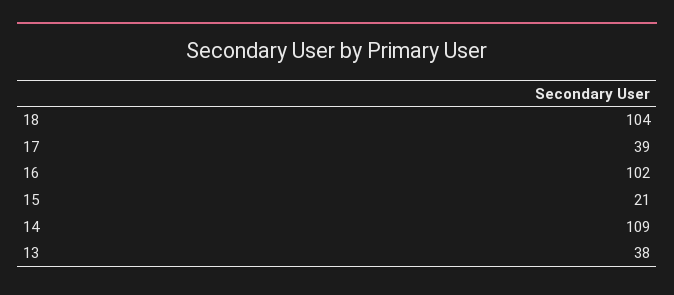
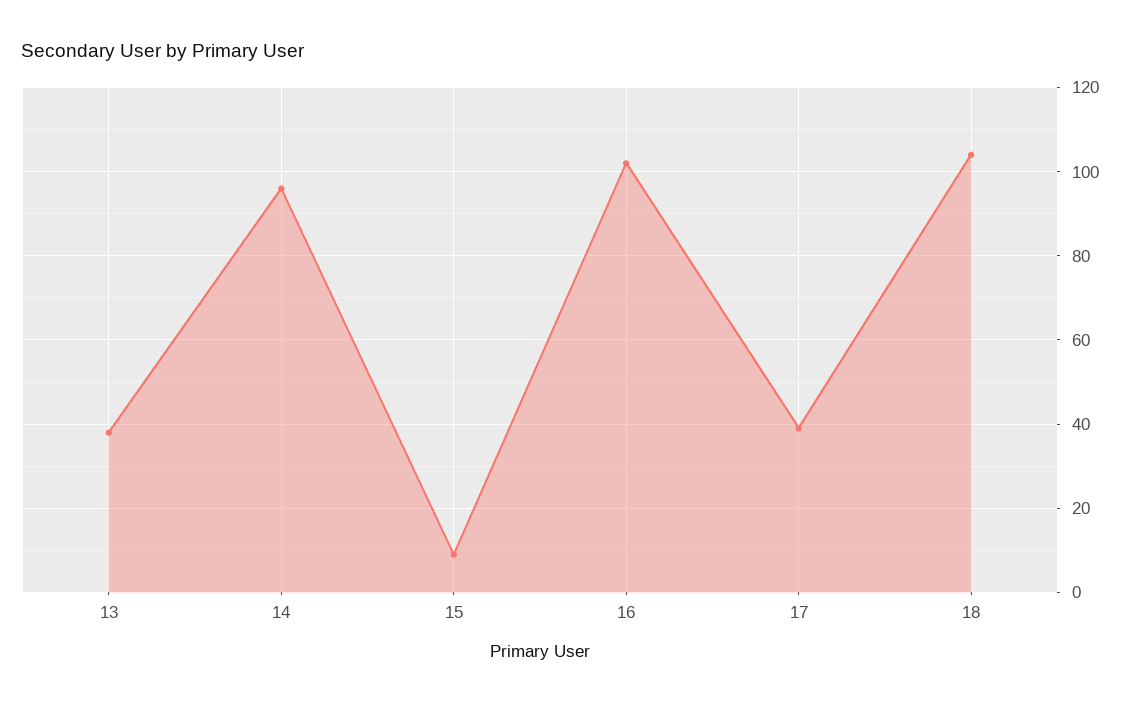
15: 21 -> 10
14: 109 -> 95

